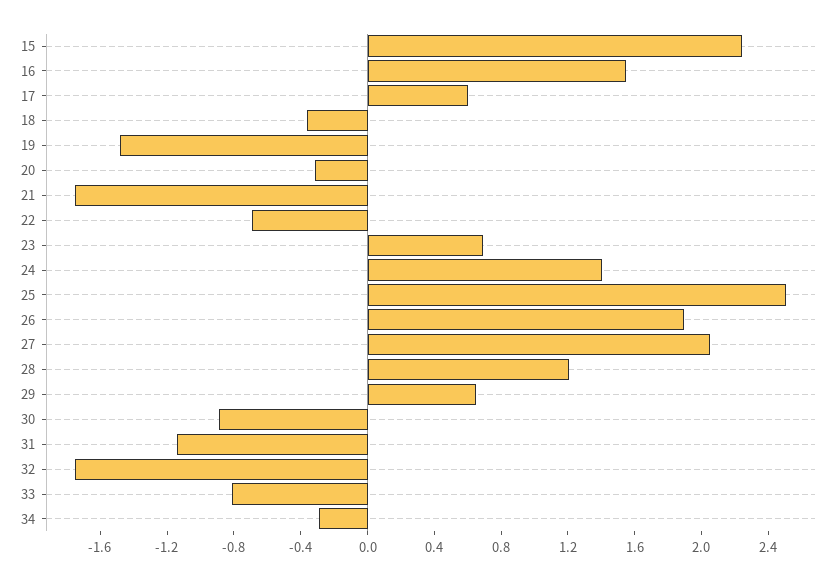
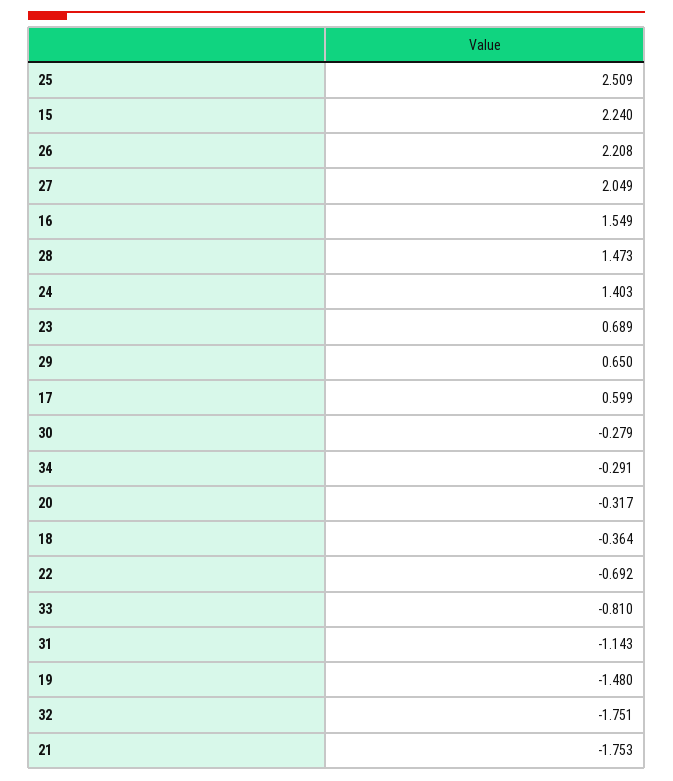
26: 1.9 -> 2.208
28: 1.2 -> 1.473
30: -0.9 -> -0.279

